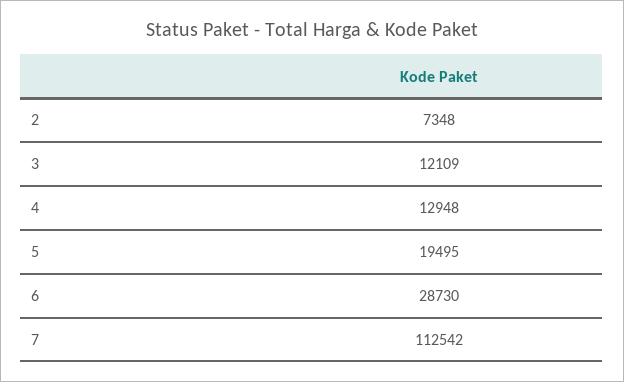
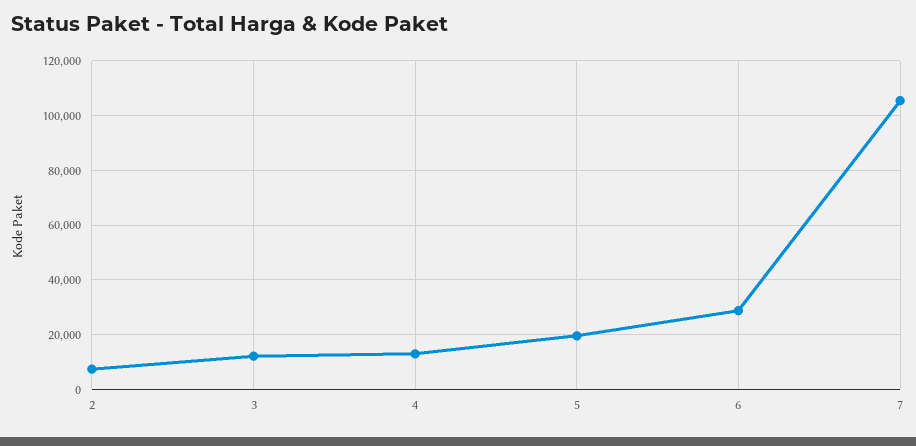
7: 112542 -> 105000

